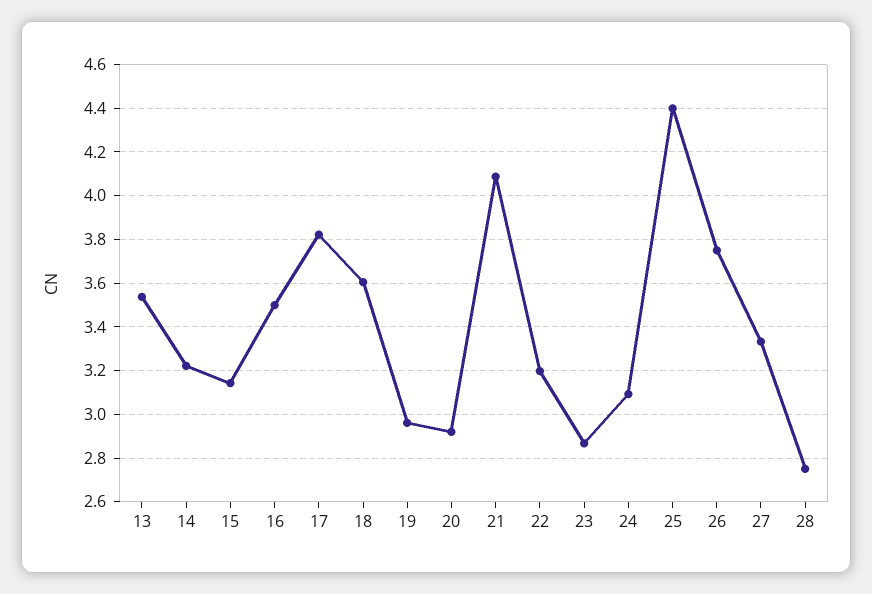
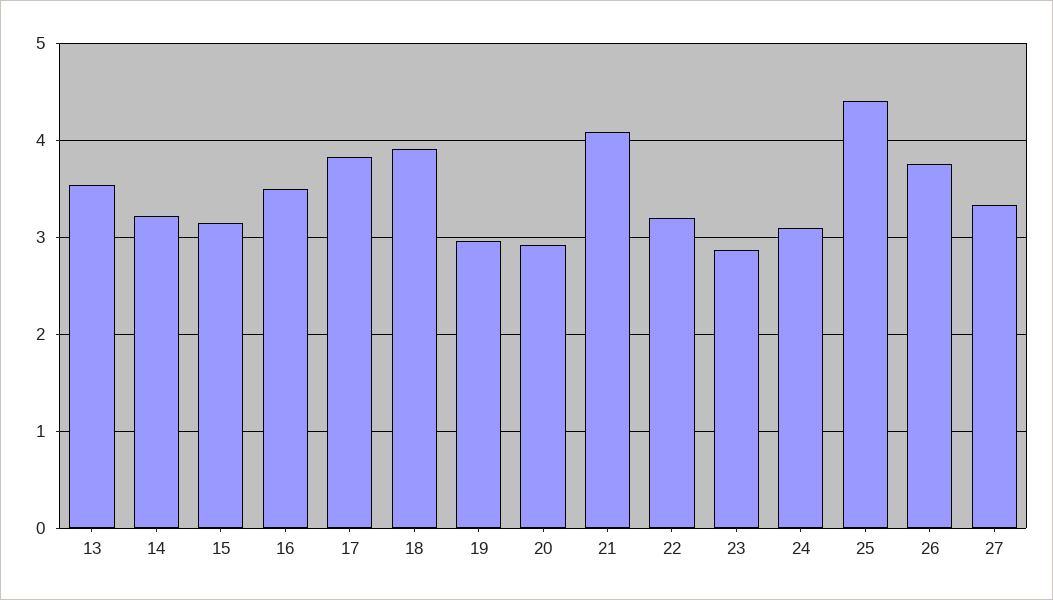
18: 3.6 -> 3.9
28: 2.75 -> none

